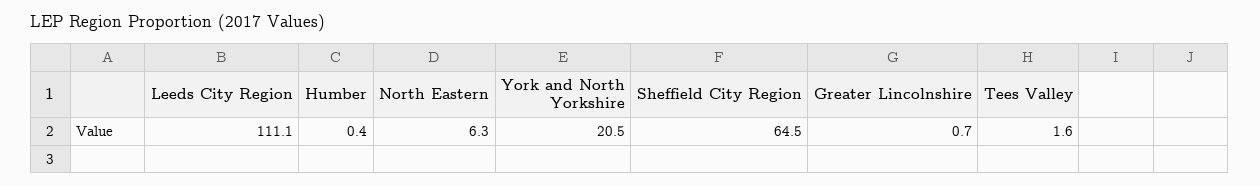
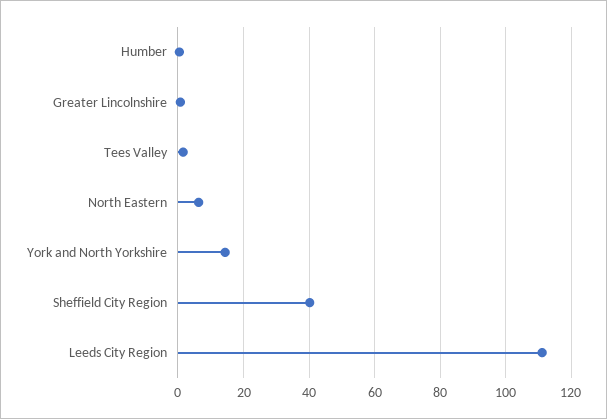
York and North Yorkshire: 20.5 -> 14
Sheffield City Region: 64.5 -> 40

